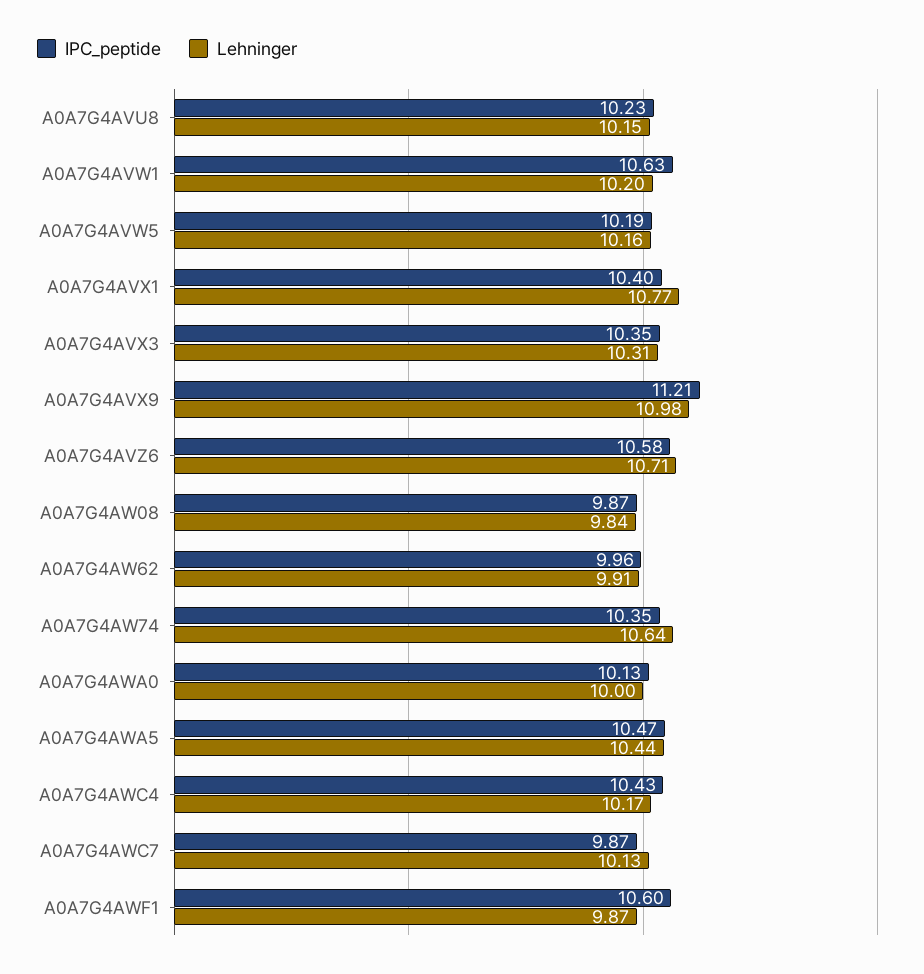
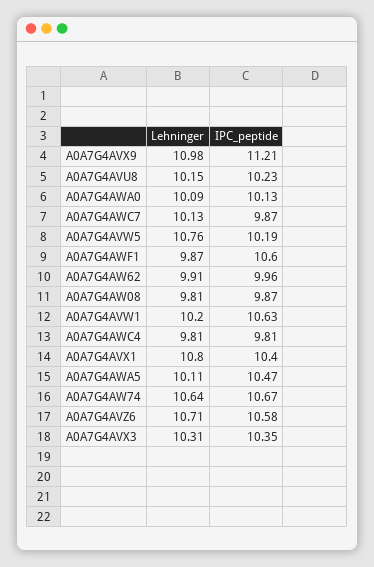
Lehninger, A0A7G4AVW5: 10.16 -> 10.76
Lehninger, A0A7G4AVX1: 10.77 -> 10.8
Lehninger, A0A7G4AW08: 9.84 -> 9.81
IPC_peptide, A0A7G4AW74: 10.35 -> 10.67
Lehninger, A0A7G4AWA0: 10 -> 10.09
Lehninger, A0A7G4AWA5: 10.44 -> 10.11
IPC_peptide, A0A7G4AWC4: 10.43 -> 9.81
Lehninger, A0A7G4AWC4: 10.17 -> 9.81

